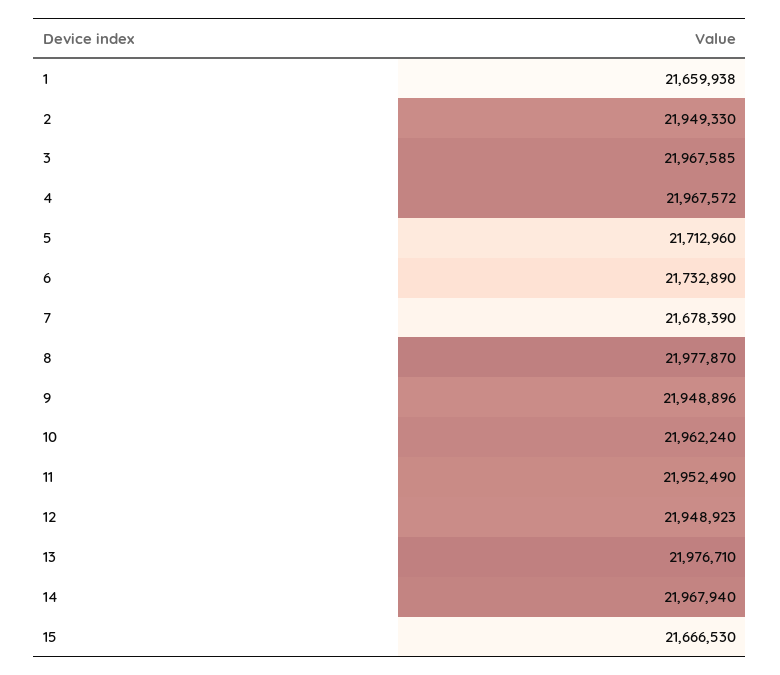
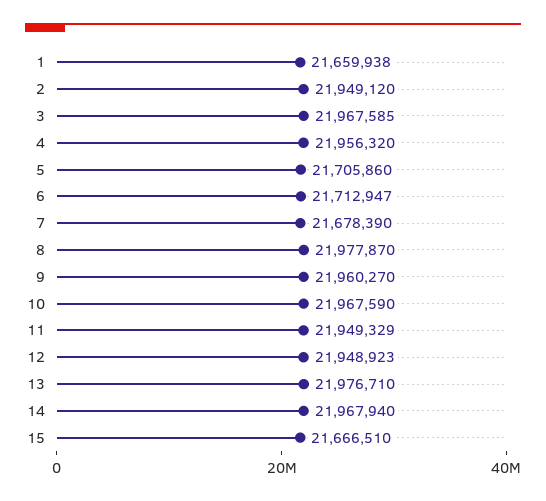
2: 21949330 -> 21949120
4: 21967572 -> 21956320
5: 21712960 -> 21705860
6: 21732890 -> 21712947
9: 21948896 -> 21960270
10: 21962240 -> 21967590
11: 21952490 -> 21949329
15: 21666530 -> 21666510

